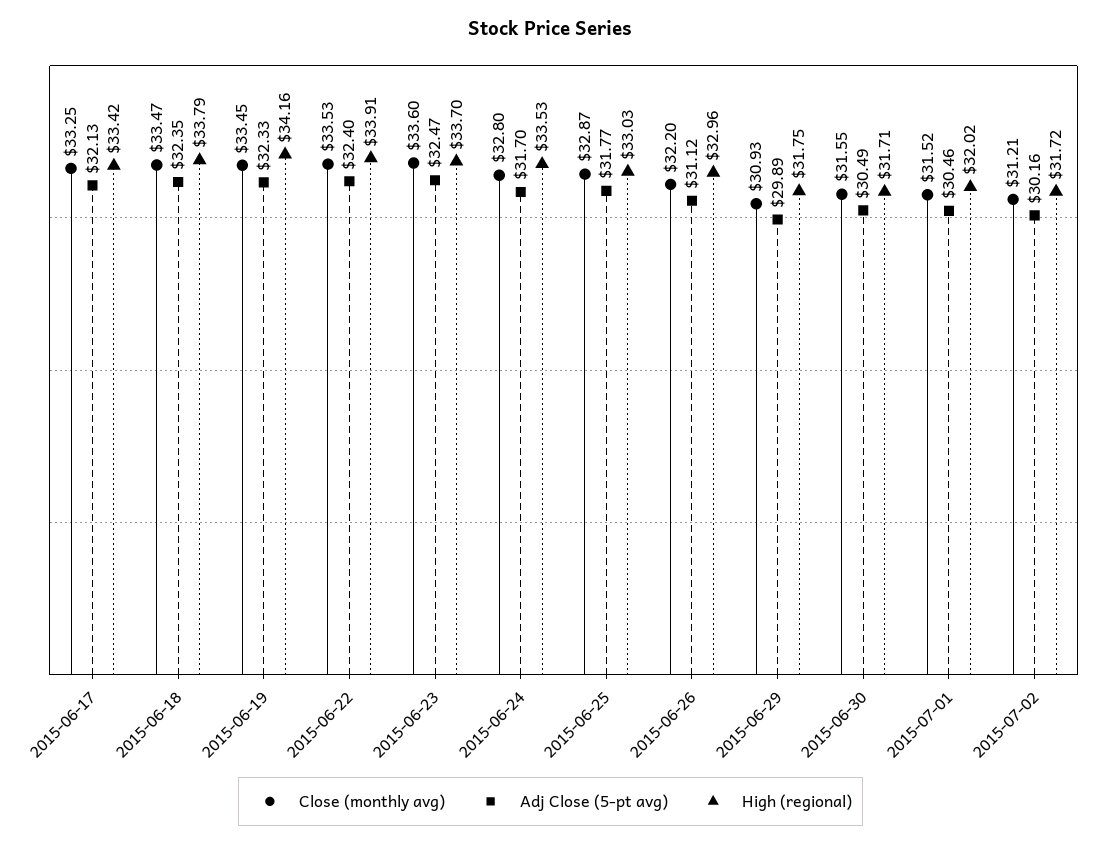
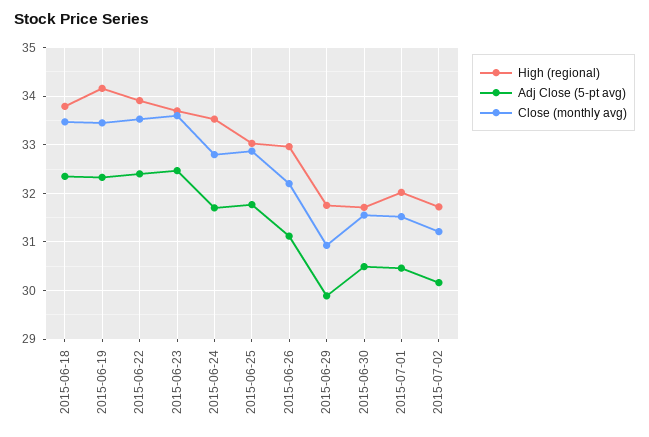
Close (monthly avg), 2015-06-17: 33.25 -> none
Adj Close (5-pt avg), 2015-06-17: 32.13 -> none
High (regional), 2015-06-17: 33.42 -> none

